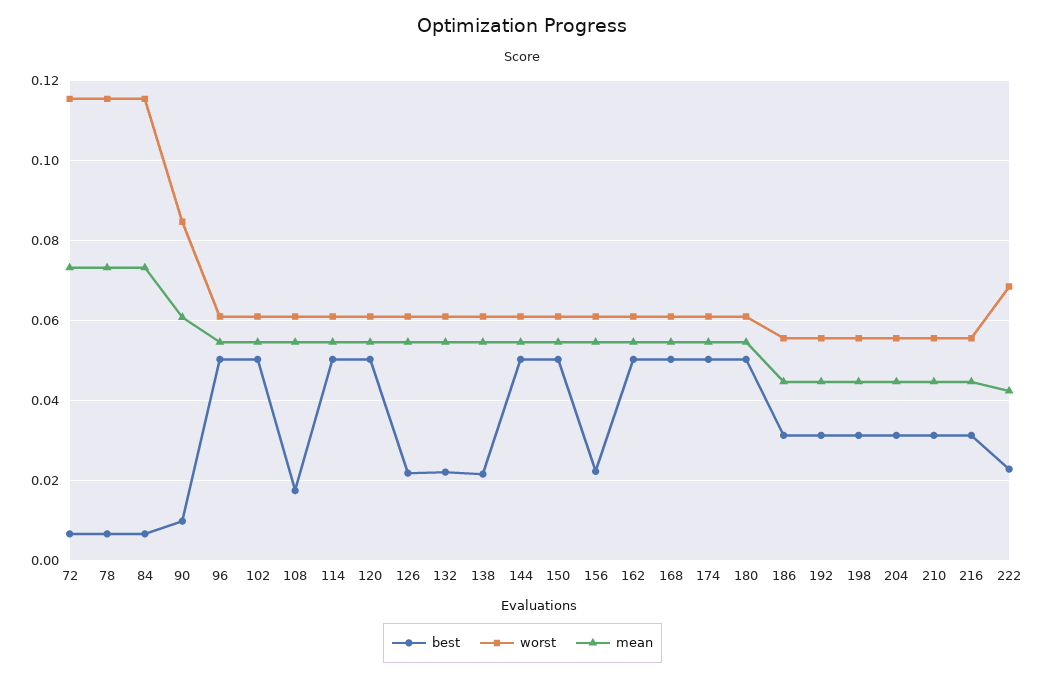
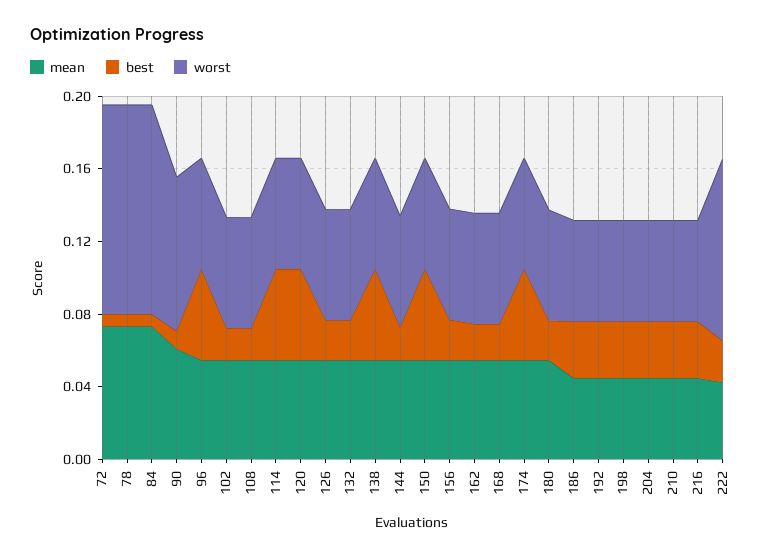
best, 102: 0.05 -> 0.02
best, 138: 0.022 -> 0.05
best, 144: 0.05 -> 0.02
best, 162: 0.05 -> 0.02
best, 168: 0.05 -> 0.02
best, 180: 0.05 -> 0.02
worst, 222: 0.068 -> 0.1

